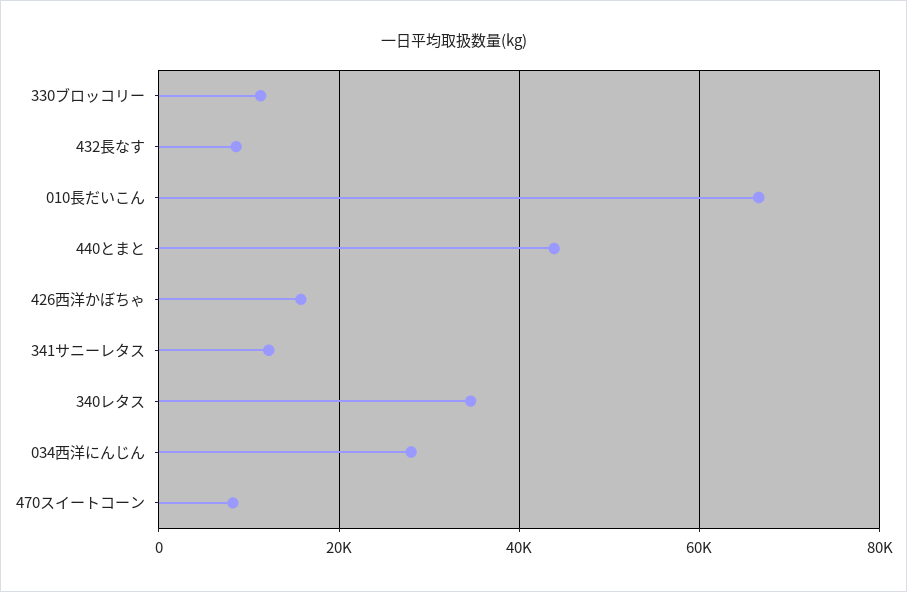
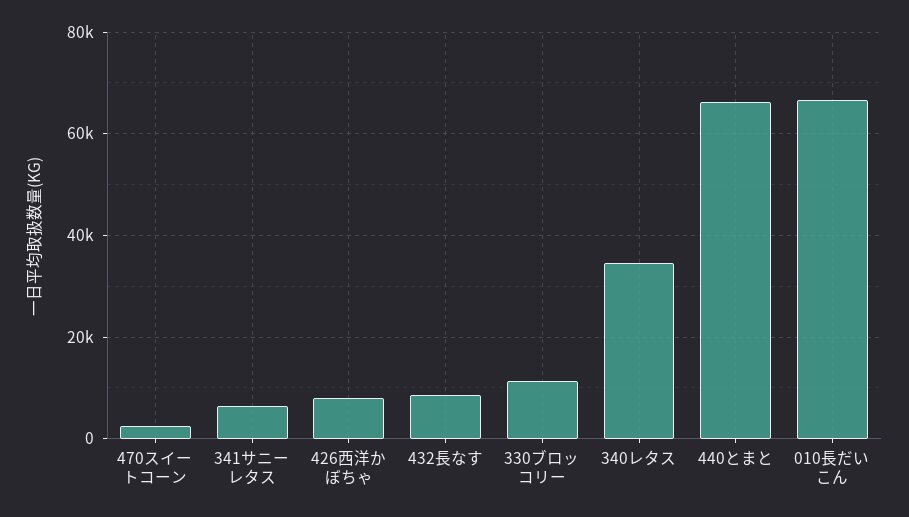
440とまと: 44000 -> 66000
426西洋かぼちゃ: 16000 -> 8000
341サニーレタス: 12000 -> 6000
034西洋にんじん: 28000 -> none
470スイートコーン: 8000 -> 2000

